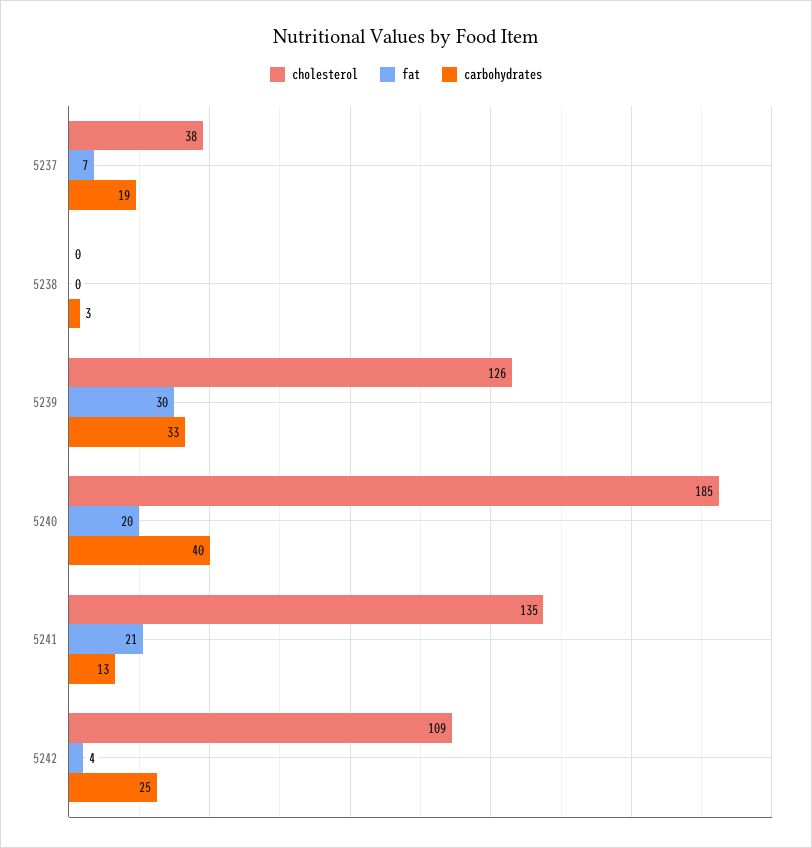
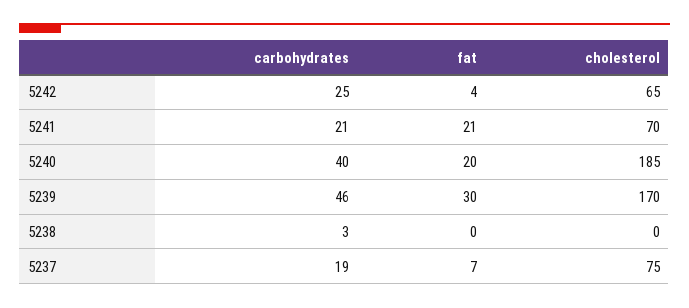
cholesterol, 5237: 38 -> 75
cholesterol, 5239: 126 -> 170
carbohydrates, 5239: 33 -> 46
cholesterol, 5241: 135 -> 70
carbohydrates, 5241: 13 -> 21
cholesterol, 5242: 109 -> 65

